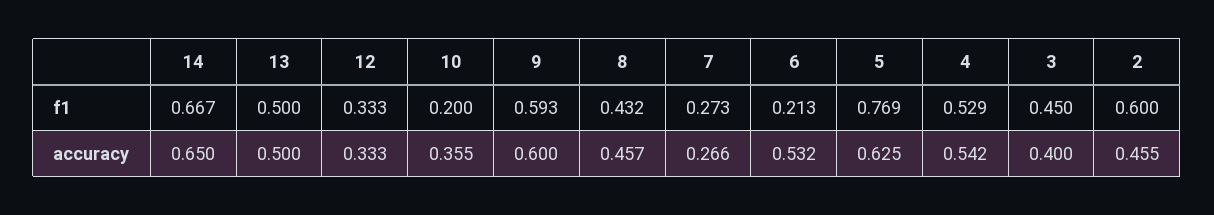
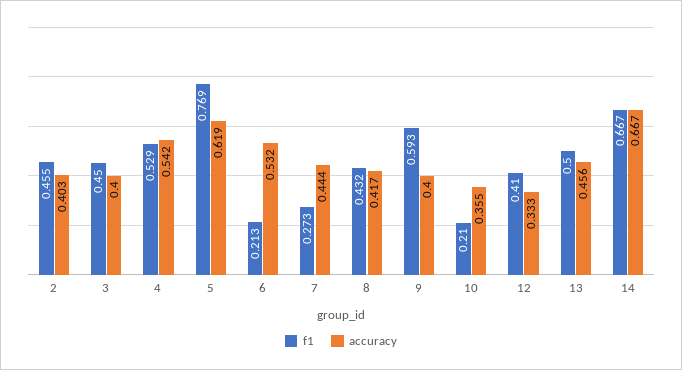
f1, 12: 0.333 -> 0.41
f1, 10: 0.2 -> 0.21
f1, 2: 0.6 -> 0.455
accuracy, 14: 0.65 -> 0.667
accuracy, 13: 0.5 -> 0.456
accuracy, 9: 0.6 -> 0.4
accuracy, 8: 0.457 -> 0.417
accuracy, 7: 0.266 -> 0.444
accuracy, 5: 0.625 -> 0.619
accuracy, 2: 0.455 -> 0.403

